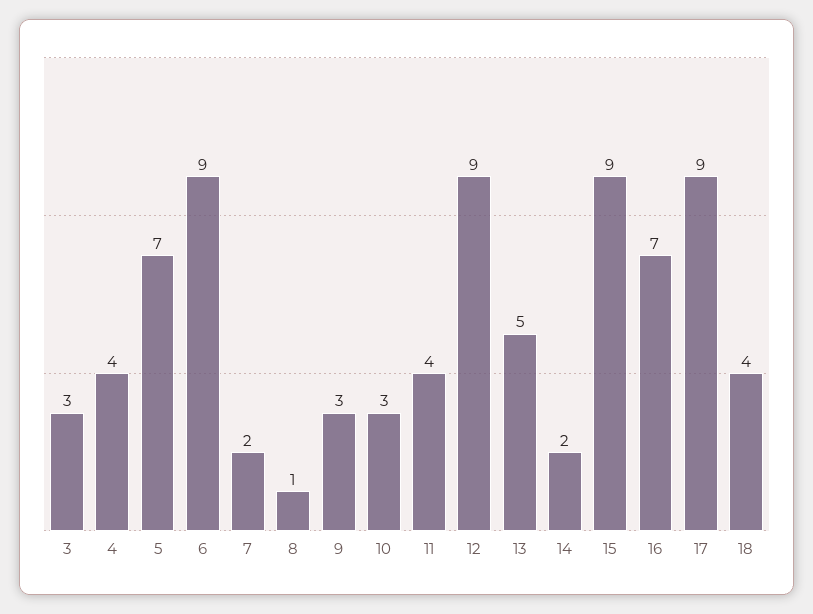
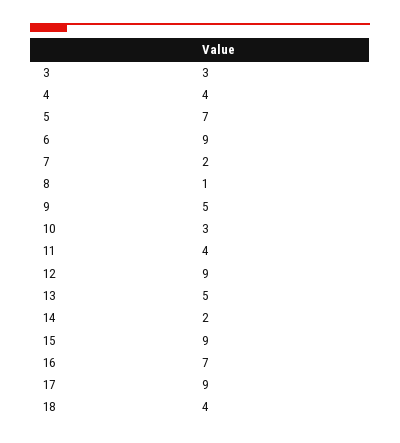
9: 3 -> 5

